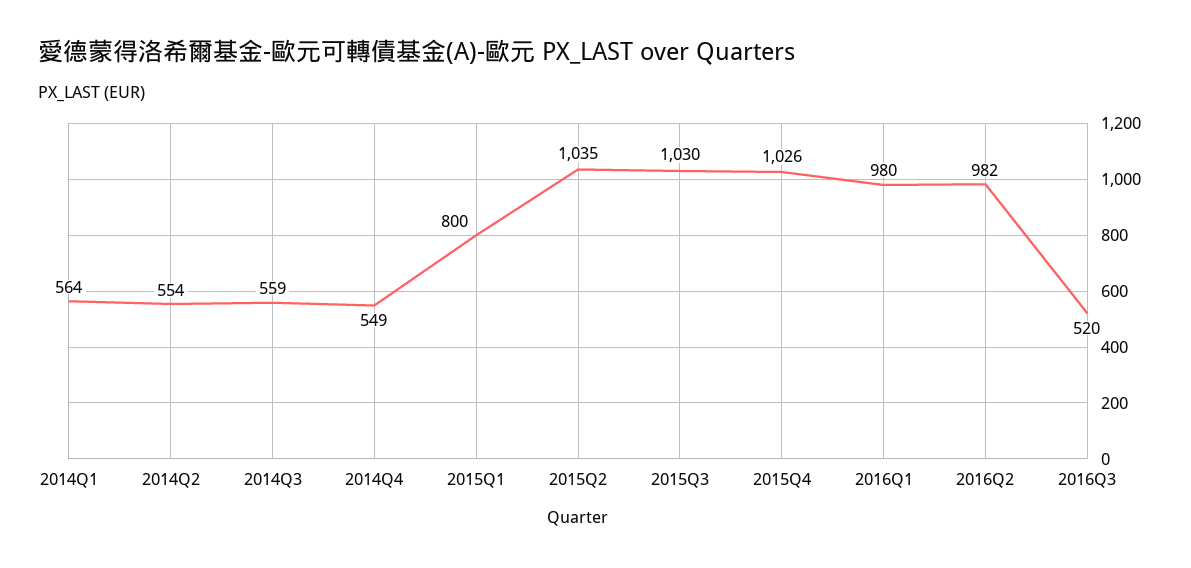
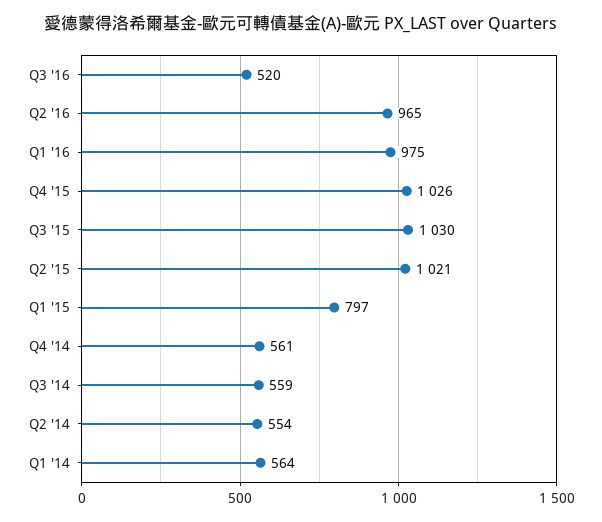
2014Q4: 549 -> 561
2015Q1: 800 -> 797
2015Q2: 1035 -> 1021
2016Q1: 980 -> 975
2016Q2: 982 -> 965

